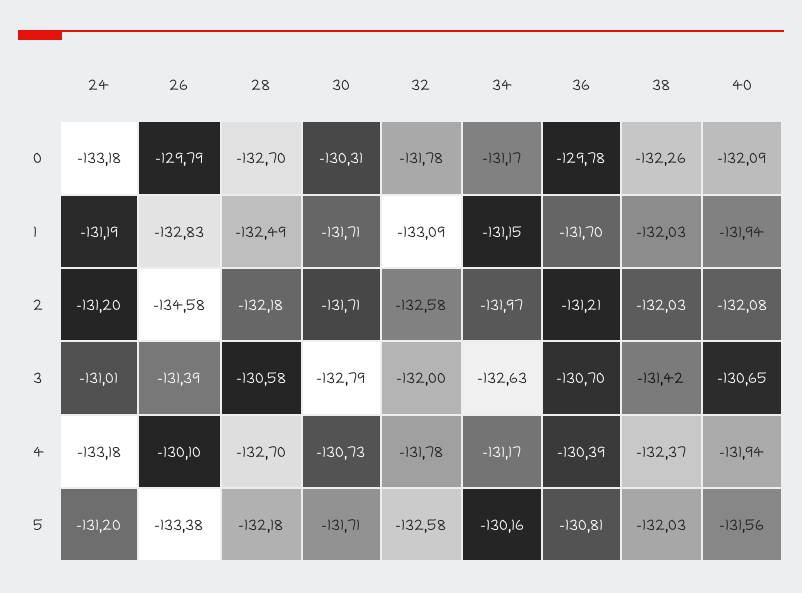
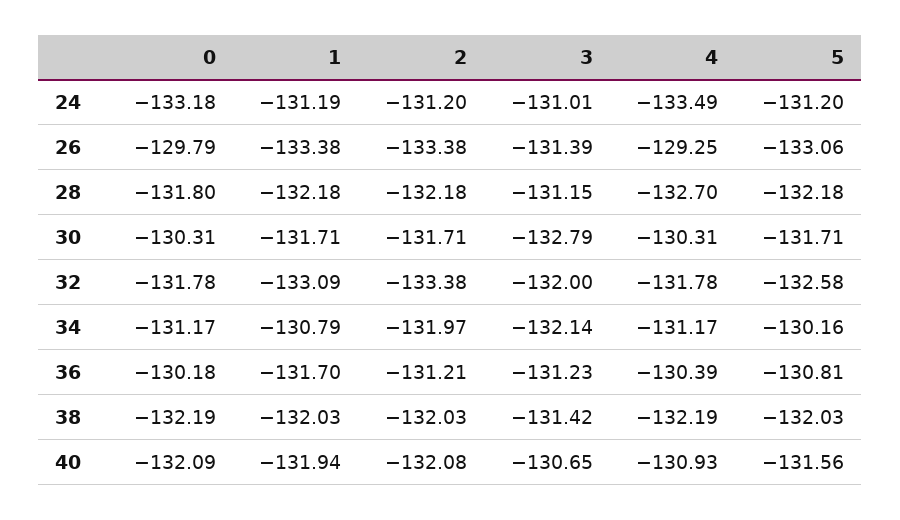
28, 0: -132.7 -> -131.8
36, 0: -129.78 -> -130.18
38, 0: -132.26 -> -132.19
26, 1: -132.83 -> -133.38
28, 1: -132.49 -> -132.18
34, 1: -131.15 -> -130.79
26, 2: -134.58 -> -133.38
32, 2: -132.58 -> -133.38
28, 3: -130.58 -> -131.15
34, 3: -132.63 -> -132.14
36, 3: -130.7 -> -131.23
24, 4: -133.18 -> -133.49
26, 4: -130.1 -> -129.25
30, 4: -130.73 -> -130.31
38, 4: -132.37 -> -132.19
40, 4: -131.94 -> -130.93
26, 5: -133.38 -> -133.06

